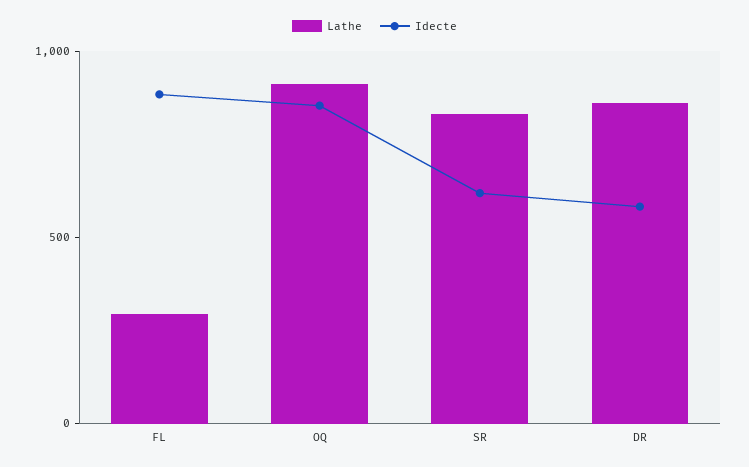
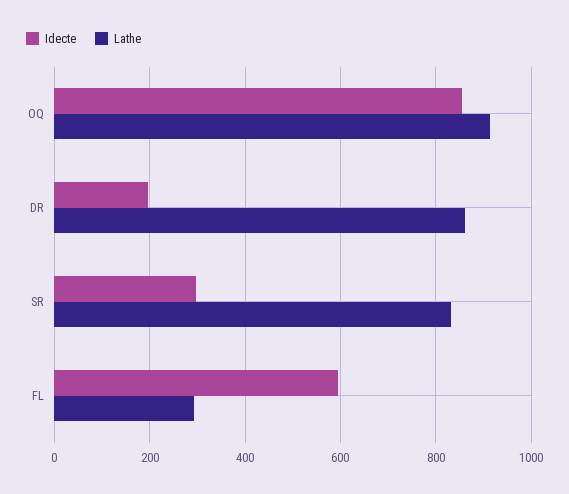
Idecte, FL: 900 -> 600
Idecte, SR: 600 -> 300
Idecte, DR: 600 -> 200

